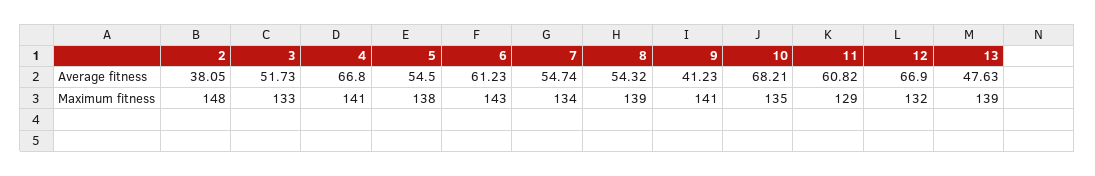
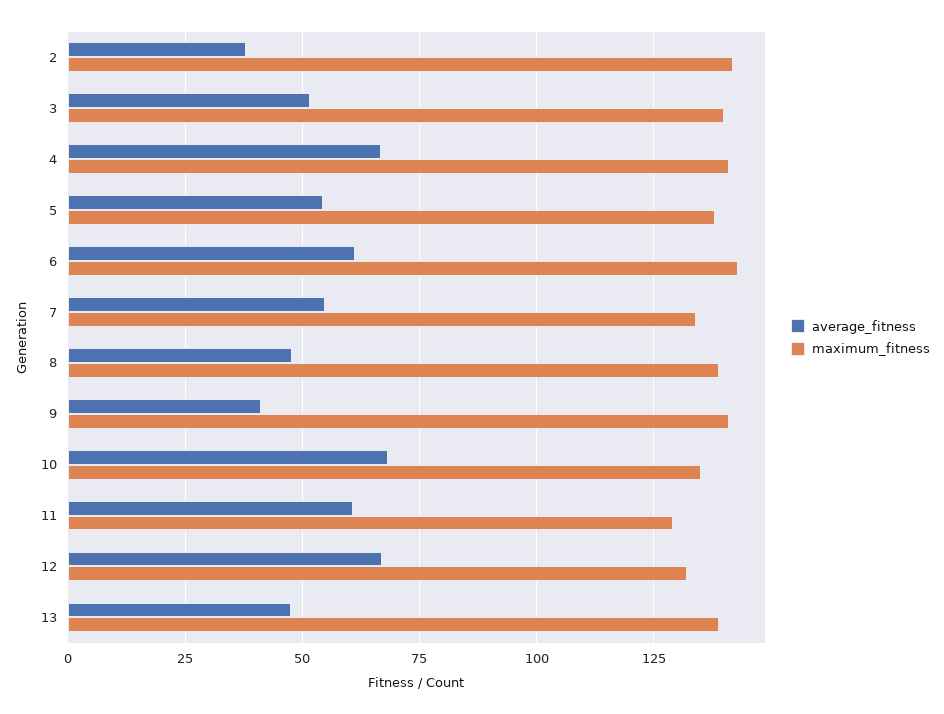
Average fitness, 8: 54.32 -> 47.5
Maximum fitness, 2: 148 -> 142.5
Maximum fitness, 3: 133 -> 140

